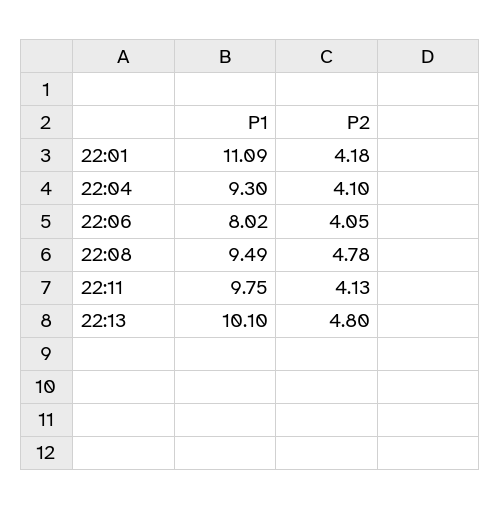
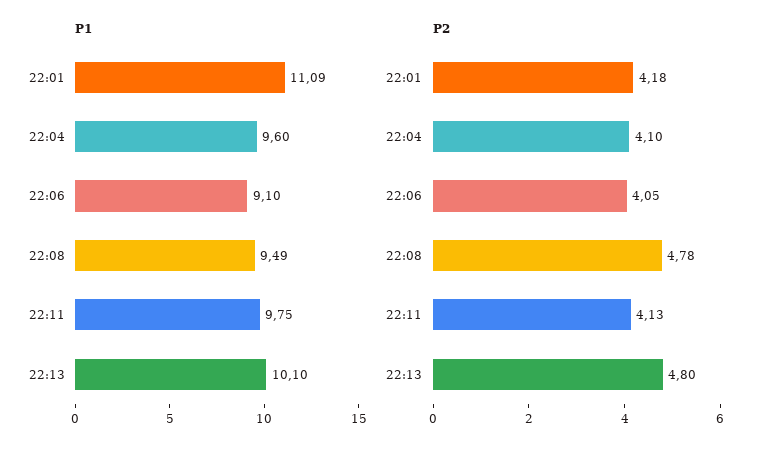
P1, 22:04: 9.3 -> 9.6
P1, 22:06: 8.02 -> 9.1

